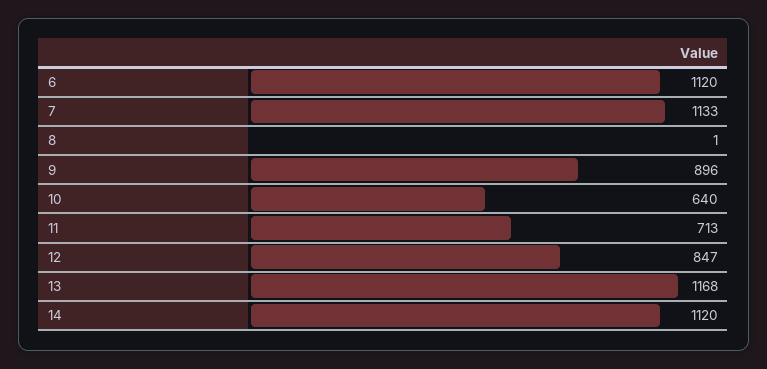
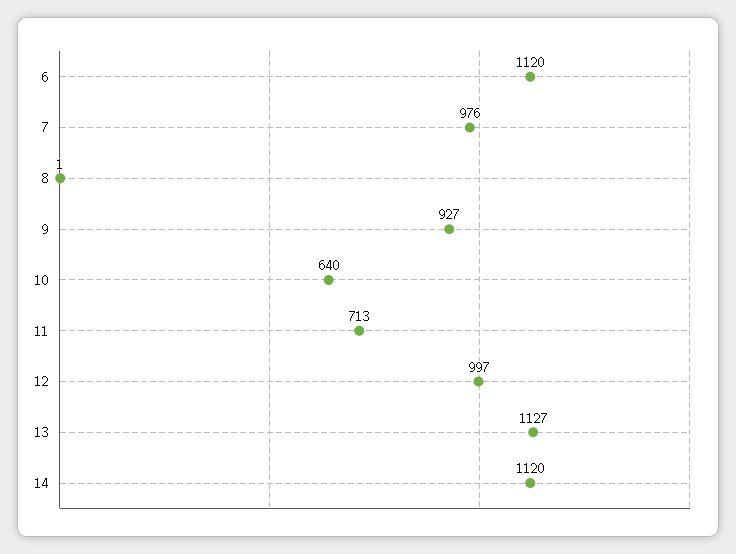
7: 1133 -> 976
9: 896 -> 927
12: 847 -> 997
13: 1168 -> 1127

